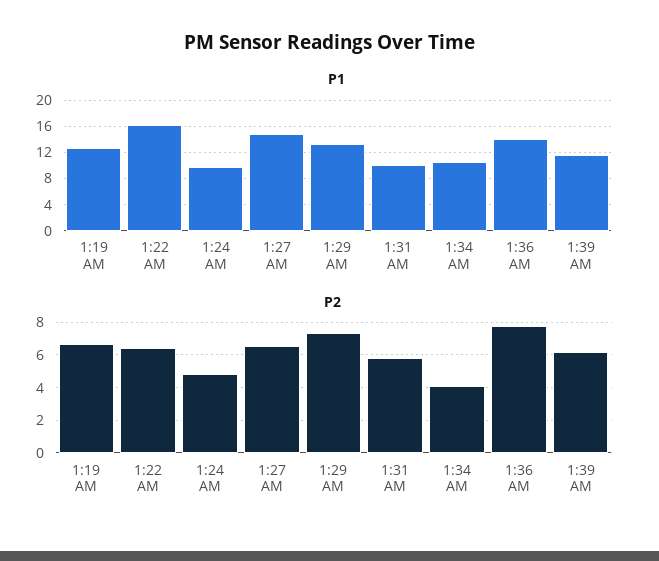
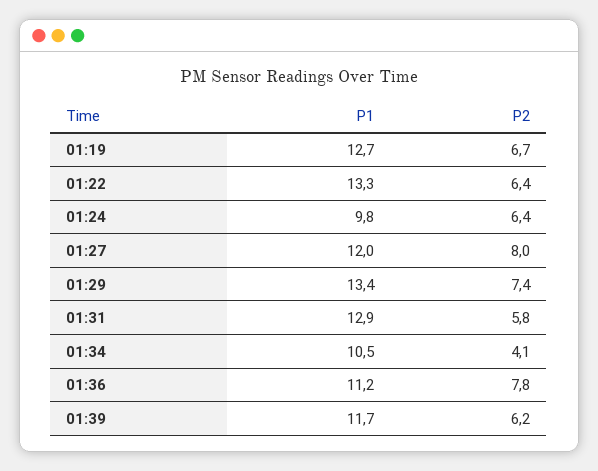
P1, 1:22 AM: 16 -> 13.3
P1, 1:27 AM: 15 -> 12
P1, 1:31 AM: 10 -> 12.9
P1, 1:36 AM: 14 -> 11.2
P2, 1:24 AM: 5 -> 6.4
P2, 1:27 AM: 6.5 -> 8

